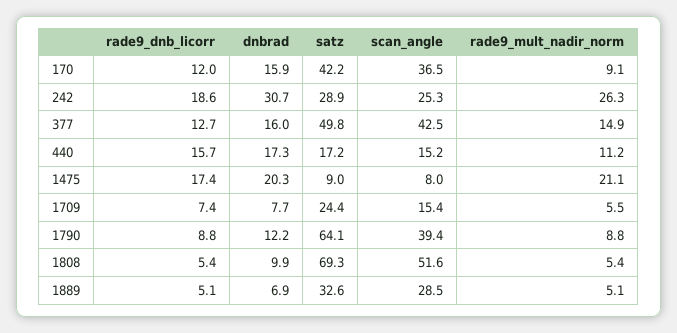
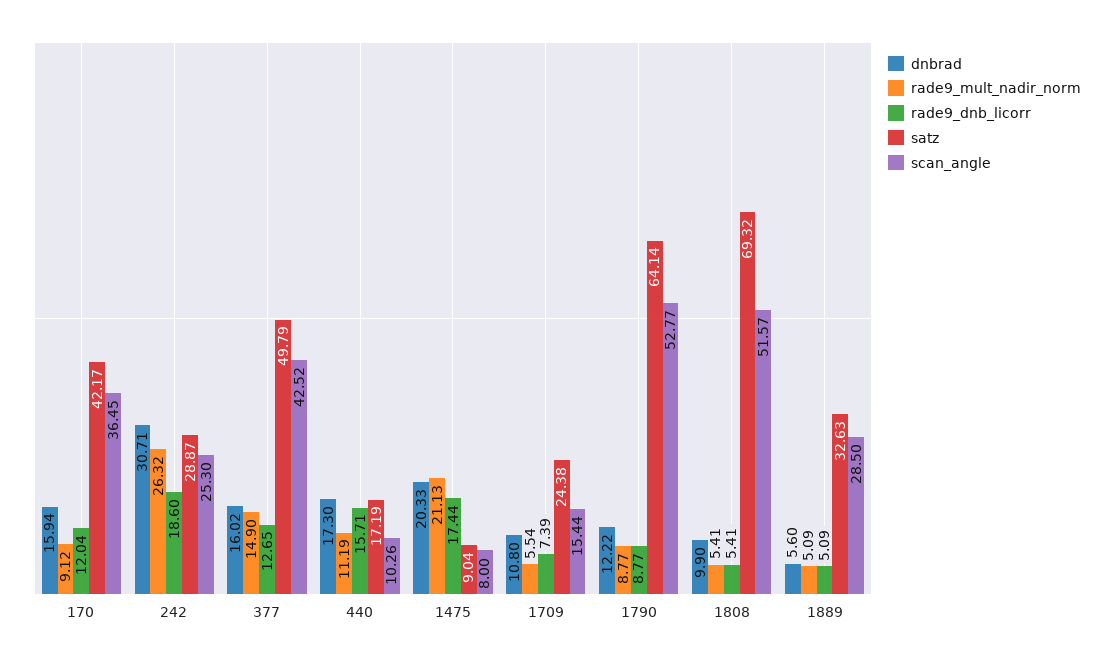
scan_angle, 440: 15.2 -> 10.26
dnbrad, 1709: 7.7 -> 10.8
scan_angle, 1790: 39.4 -> 52.77
dnbrad, 1889: 6.9 -> 5.6

